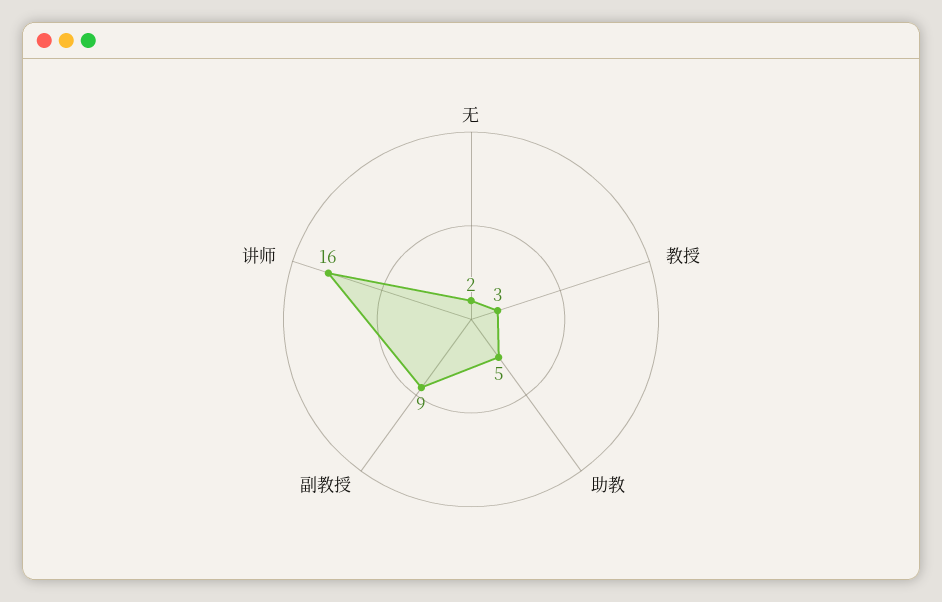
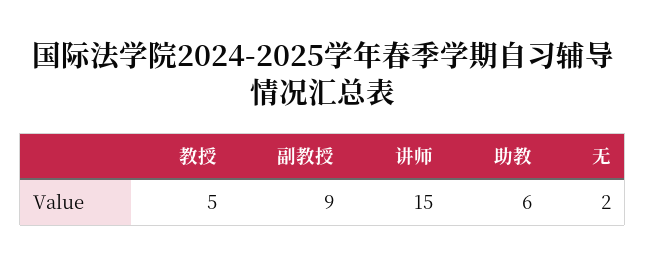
教授: 3 -> 5
助教: 5 -> 6
讲师: 16 -> 15

